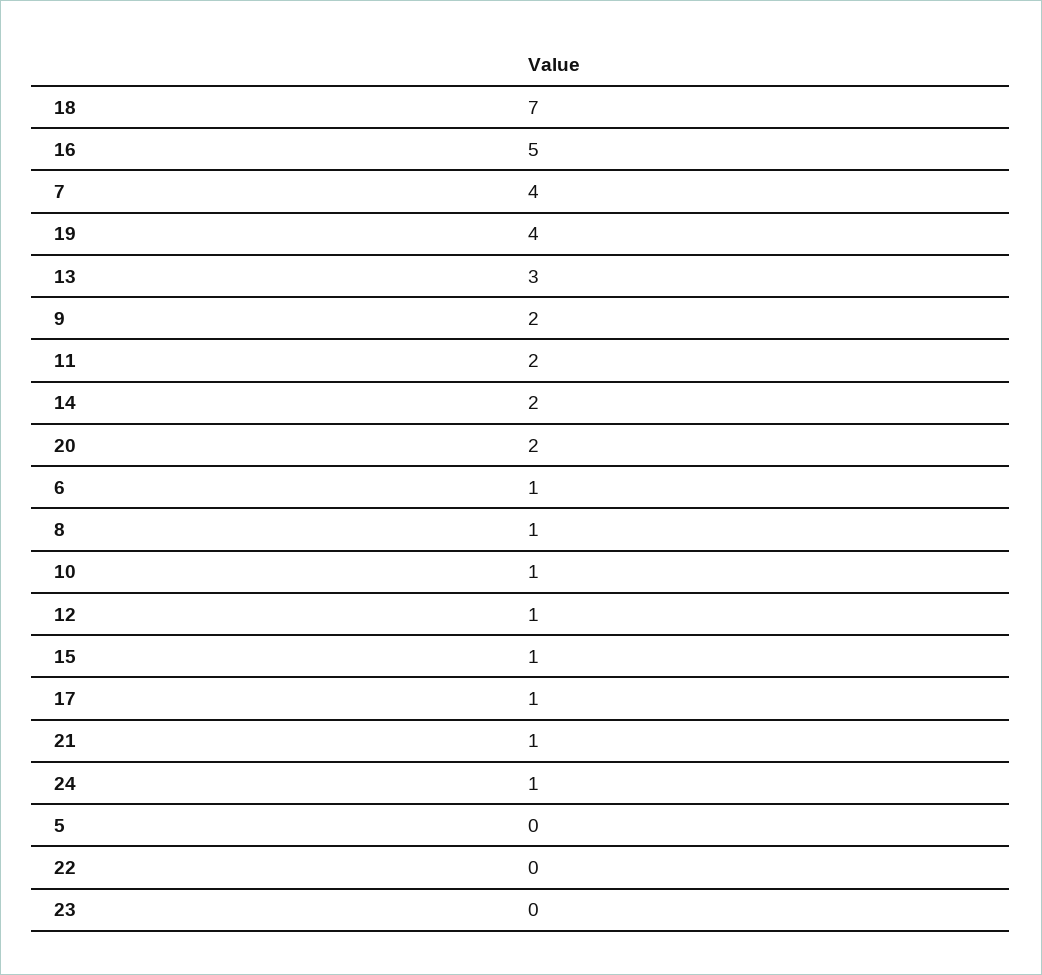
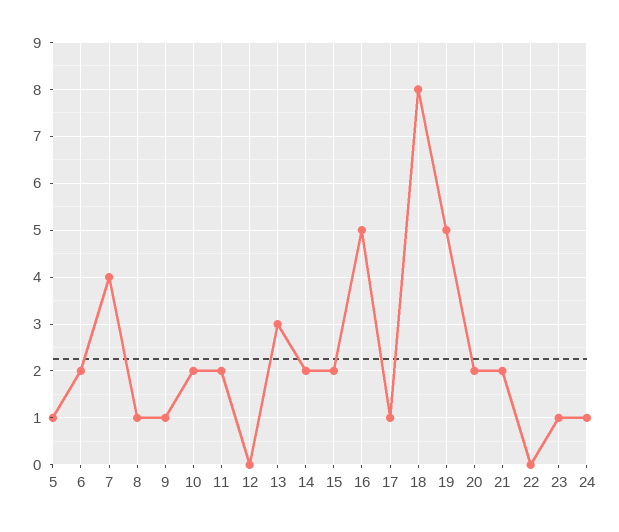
18: 7 -> 8
19: 4 -> 5
9: 2 -> 1
6: 1 -> 2
10: 1 -> 2
12: 1 -> 0
15: 1 -> 2
21: 1 -> 2
5: 0 -> 1
23: 0 -> 1

